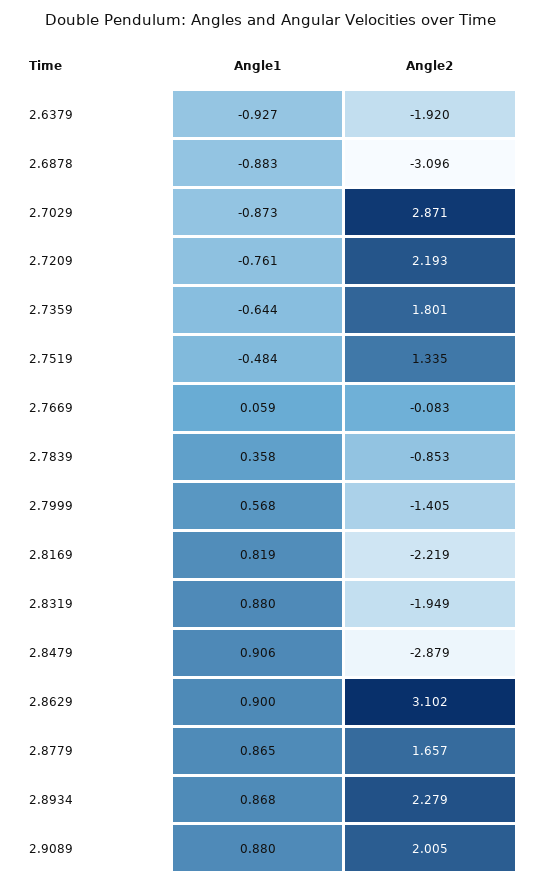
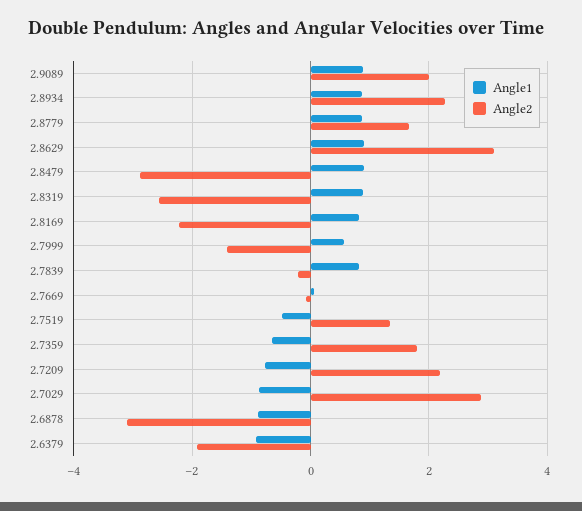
Angle1, 2.7839: 0.358 -> 0.8
Angle2, 2.7839: -0.853 -> -0.2
Angle2, 2.8319: -1.949 -> -2.6

